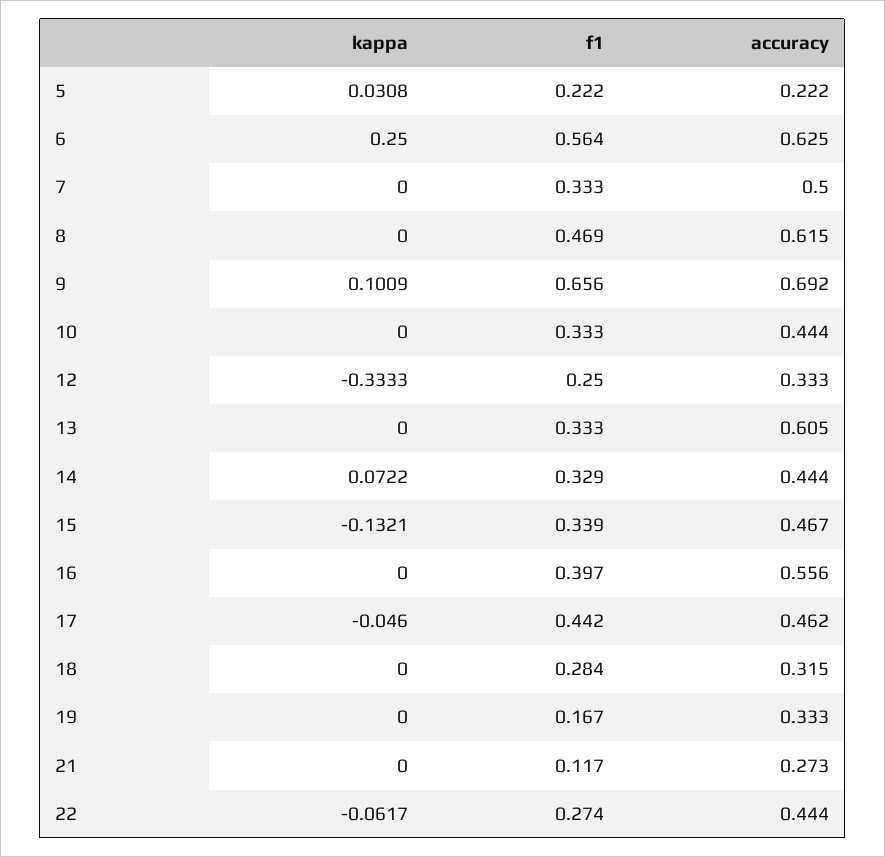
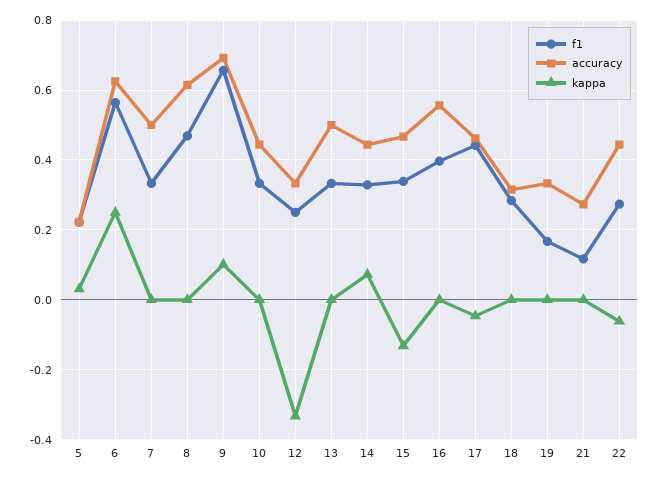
accuracy, 13: 0.605 -> 0.5

